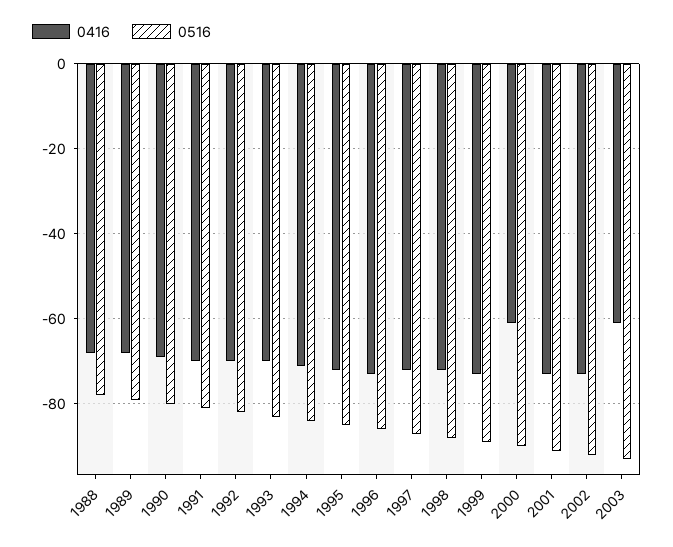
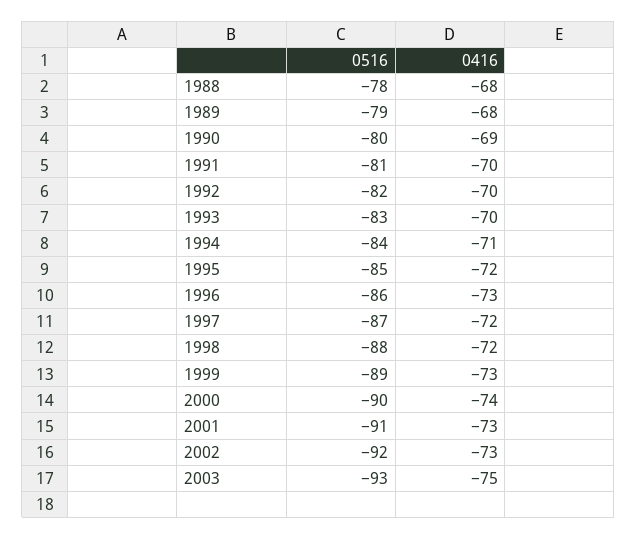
0416, 2000: -60 -> -74
0416, 2003: -60 -> -75

